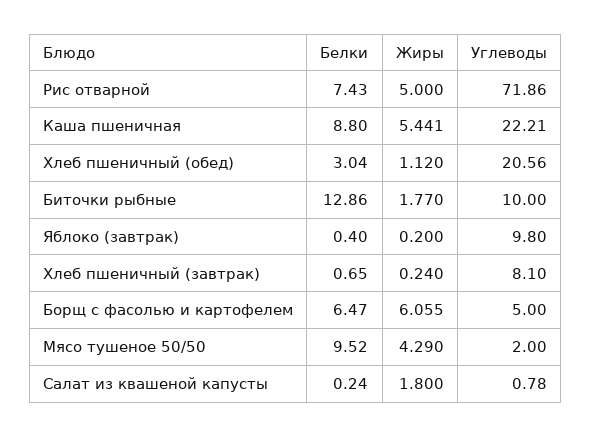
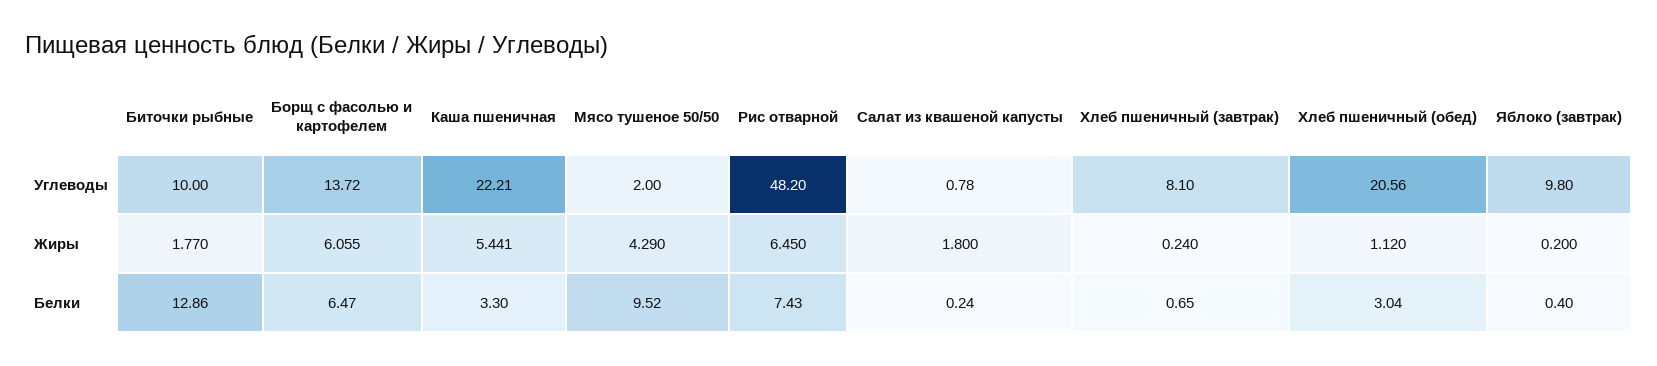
Жиры, Рис отварной: 5 -> 6.45
Углеводы, Рис отварной: 71.86 -> 48.2
Белки, Каша пшеничная: 8.8 -> 3.3
Углеводы, Борщ с фасолью и картофелем: 5 -> 13.72

